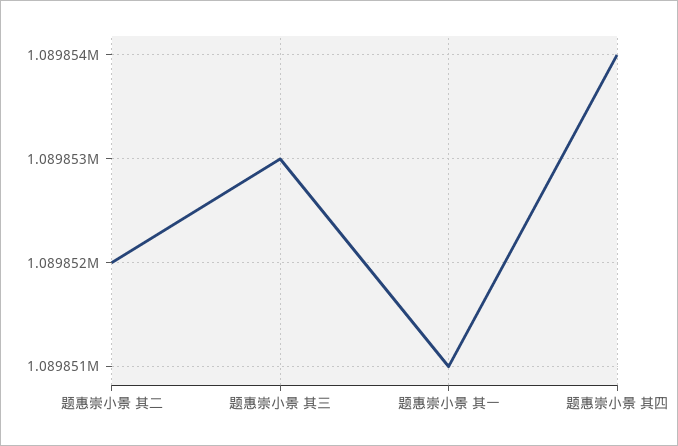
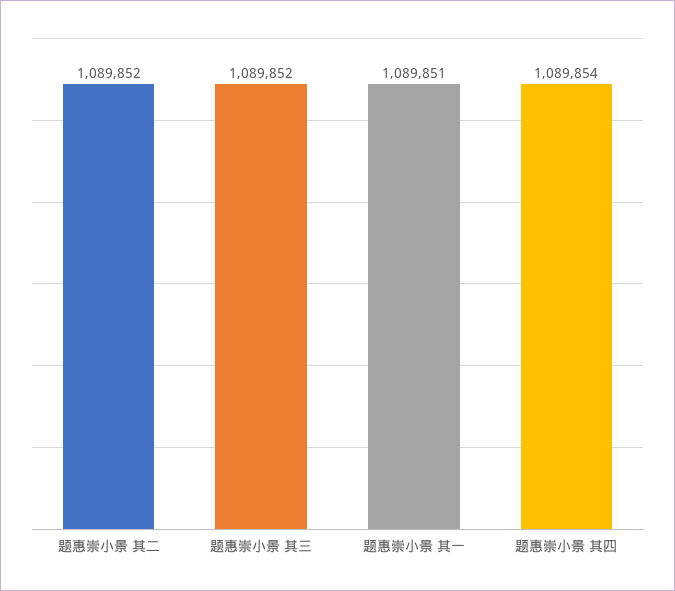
题惠崇小景 其三: 1089853 -> 1089852

